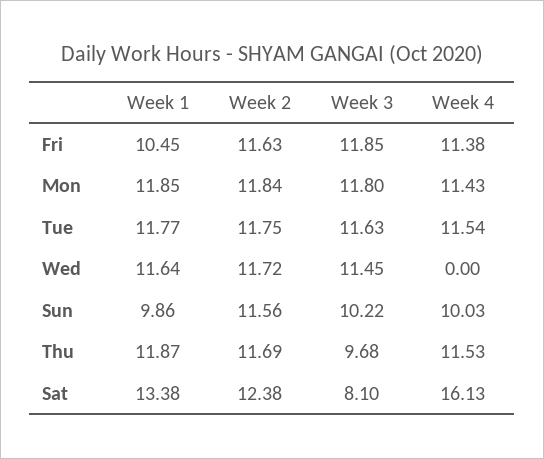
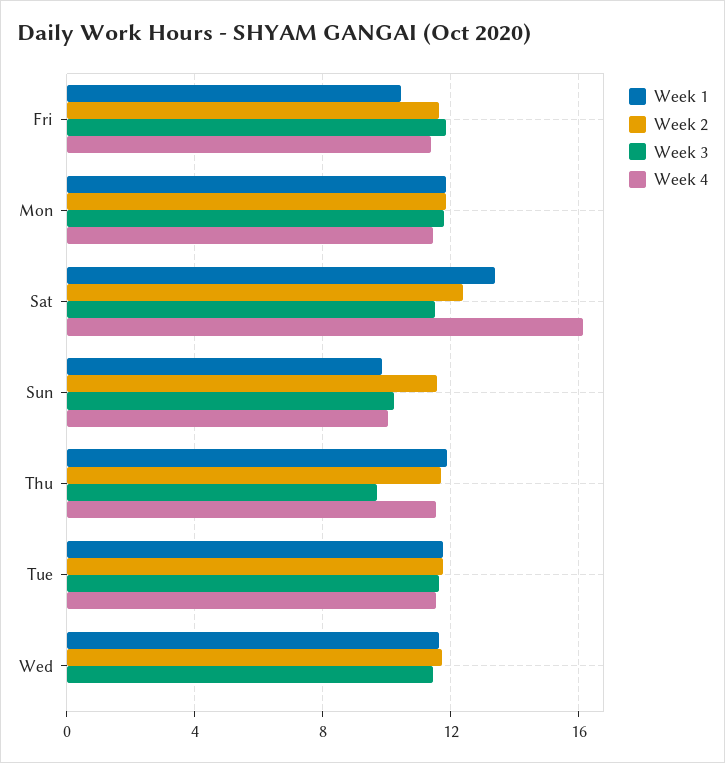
Week 3, Sat: 8.1 -> 11.5

